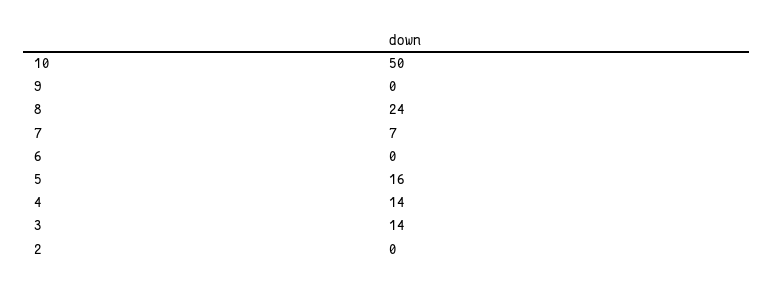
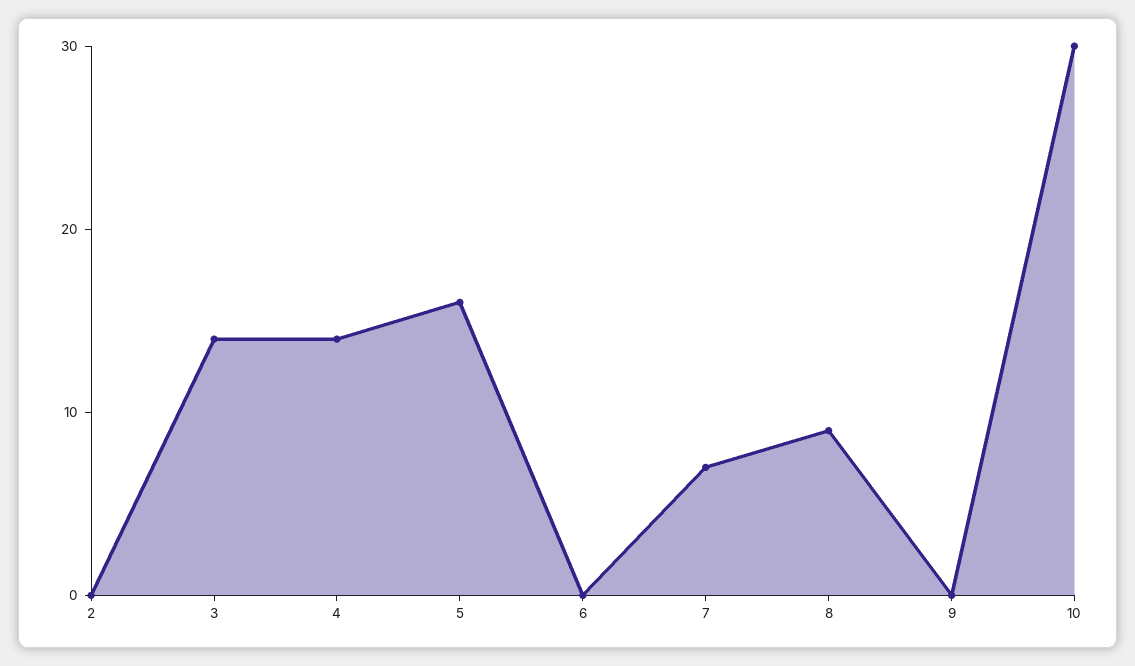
10: 50 -> 30
8: 24 -> 9

